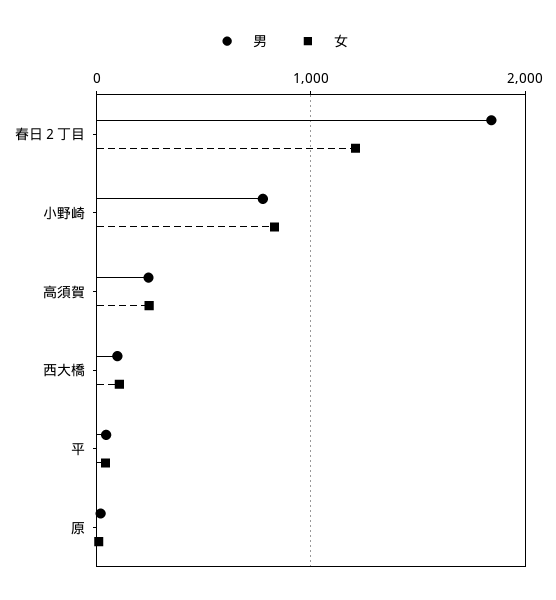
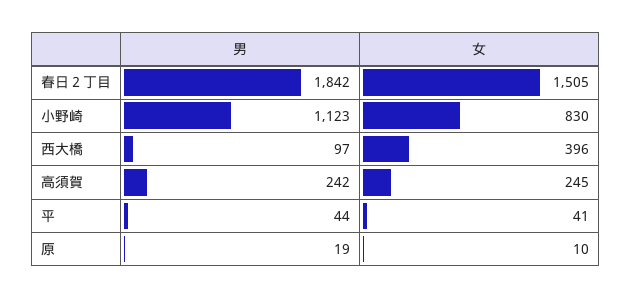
女, 春日２丁目: 1200 -> 1505
男, 小野崎: 800 -> 1123
女, 西大橋: 100 -> 396

